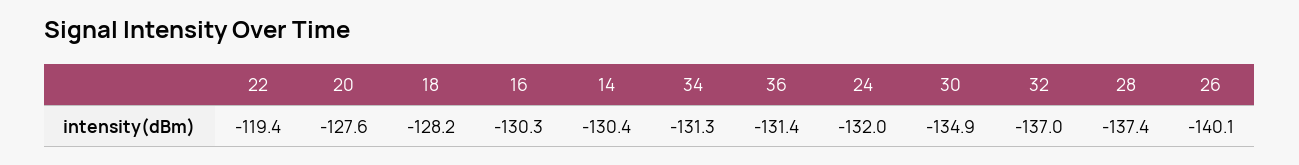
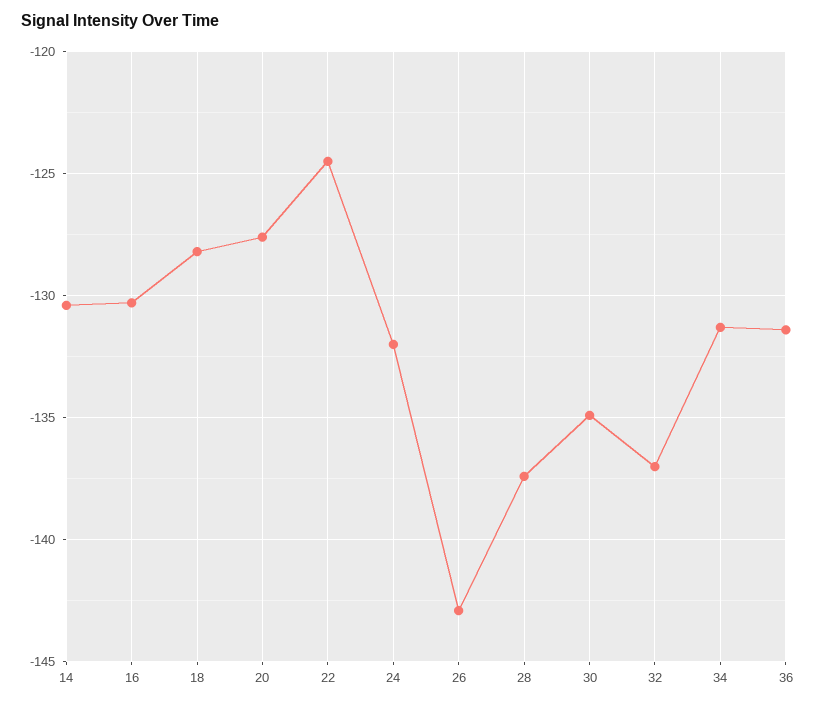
22: -119.4 -> -124.5
26: -140.1 -> -143

